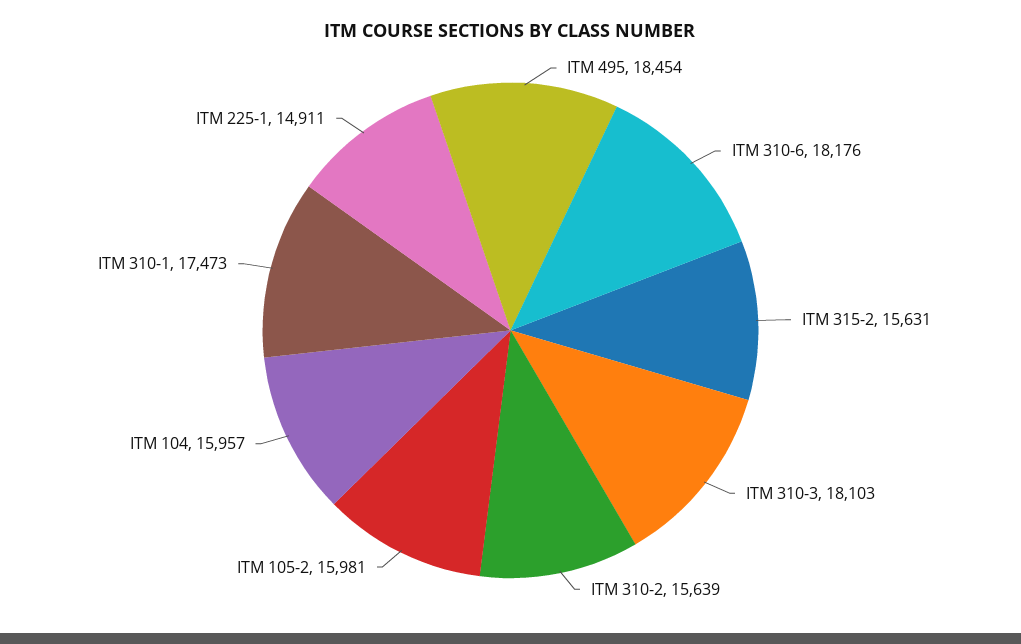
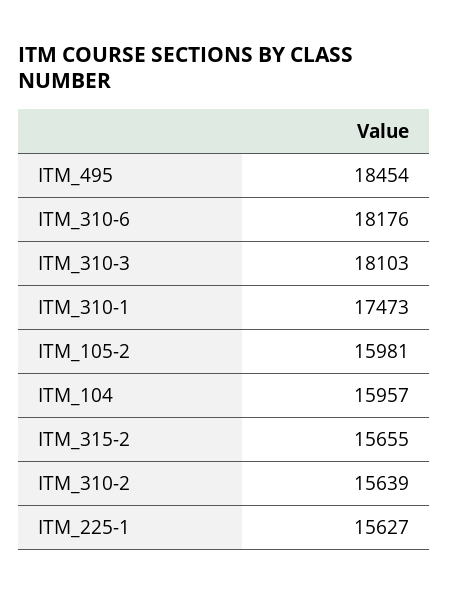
ITM 315-2: 15631 -> 15655
ITM 225-1: 14911 -> 15627

